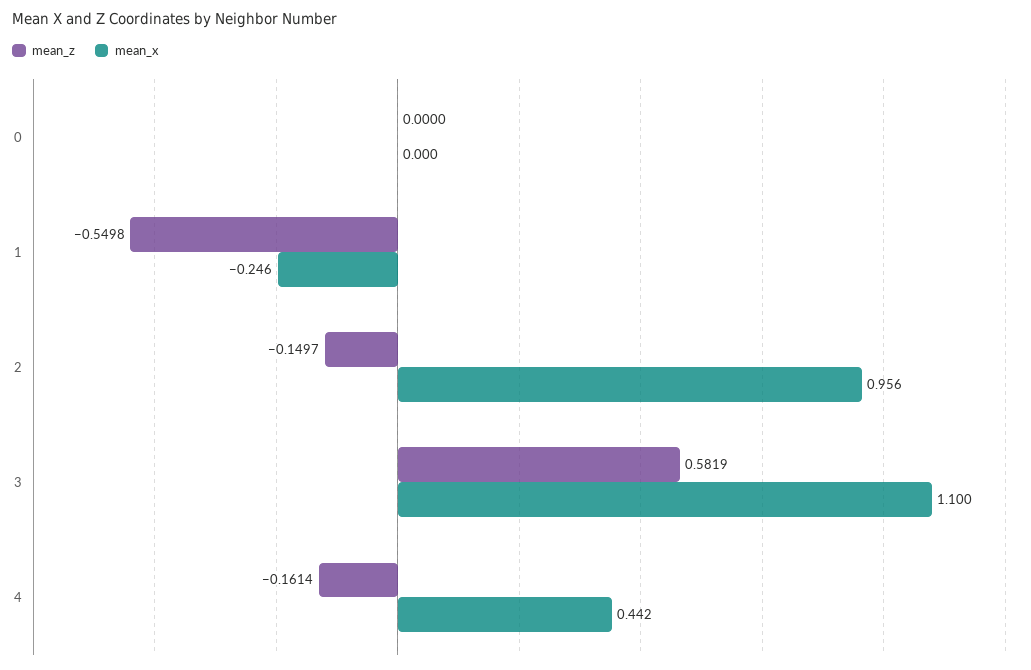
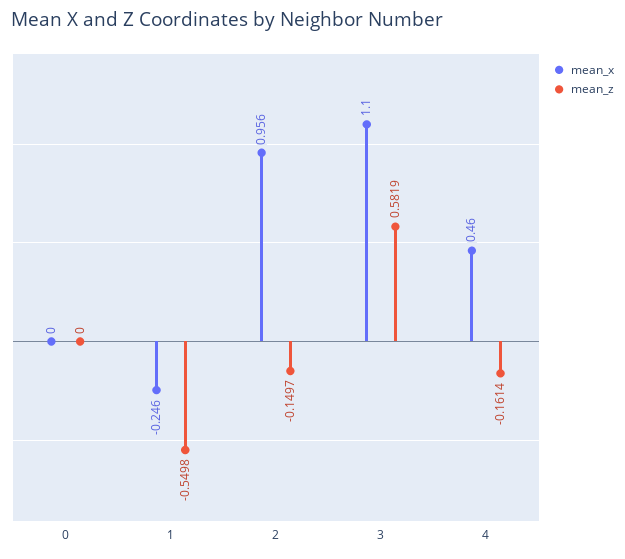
mean_x, 4: 0.442 -> 0.46

